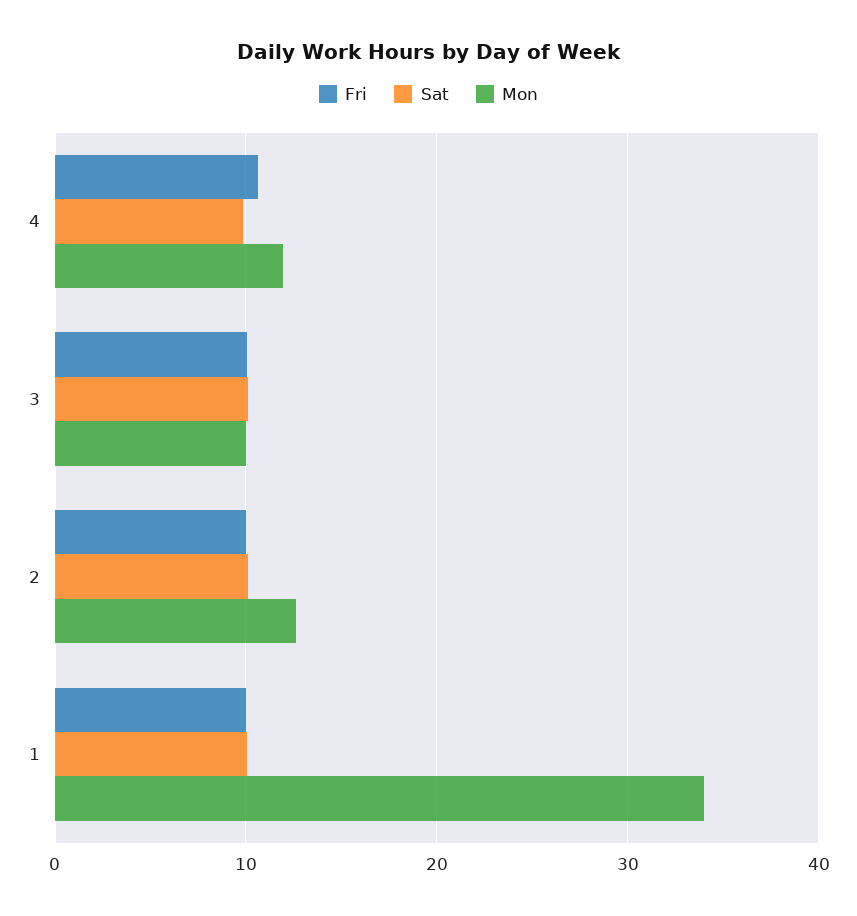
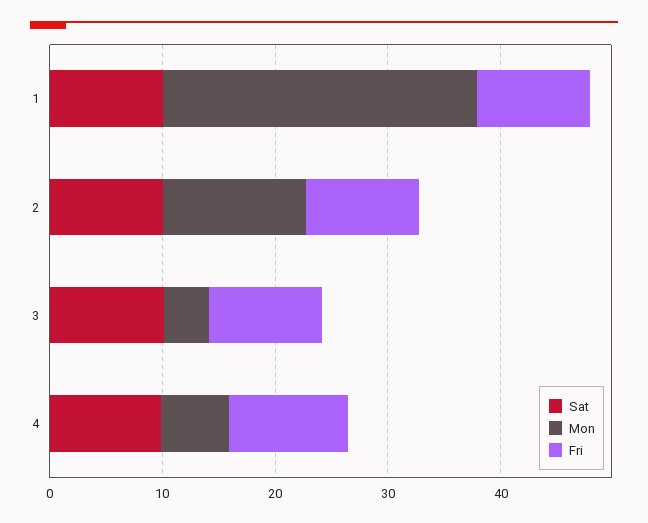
Mon, 4: 12 -> 6
Mon, 3: 10 -> 4
Mon, 1: 34 -> 28

